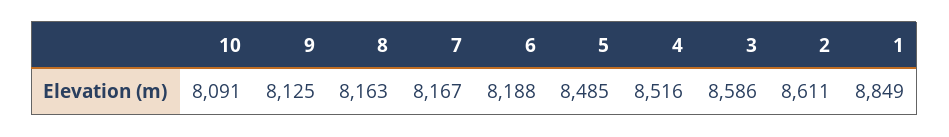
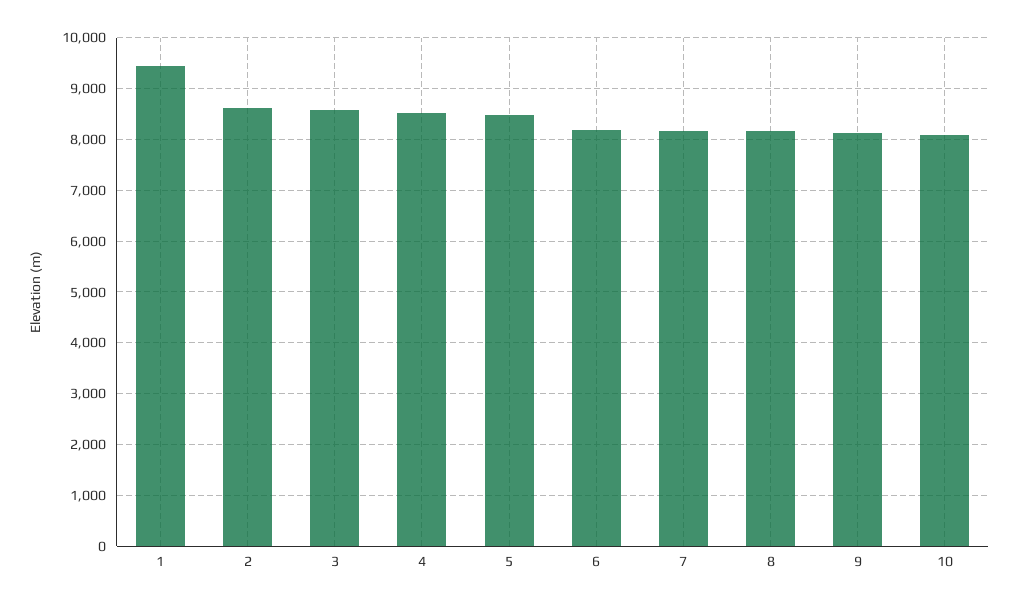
1: 8849 -> 9400

